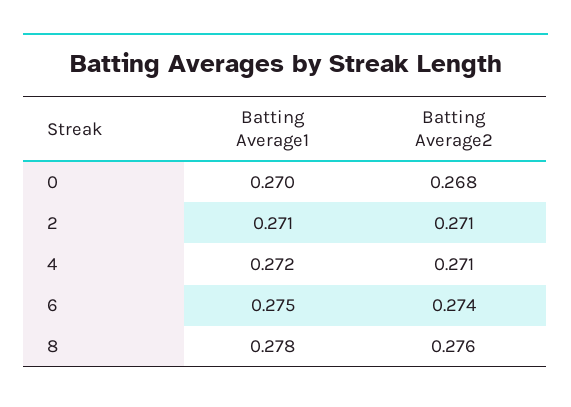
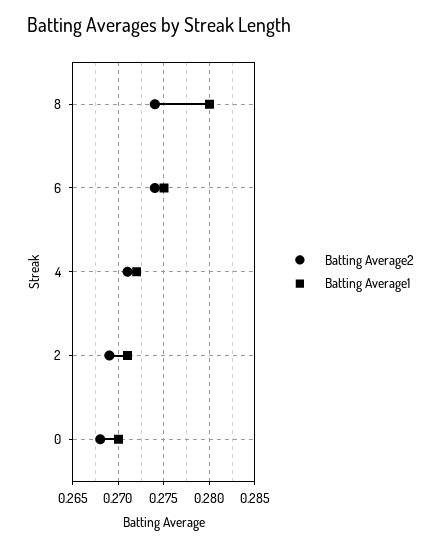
Batting Average2, 2: 0.271 -> 0.269
Batting Average1, 8: 0.278 -> 0.28
Batting Average2, 8: 0.276 -> 0.274

